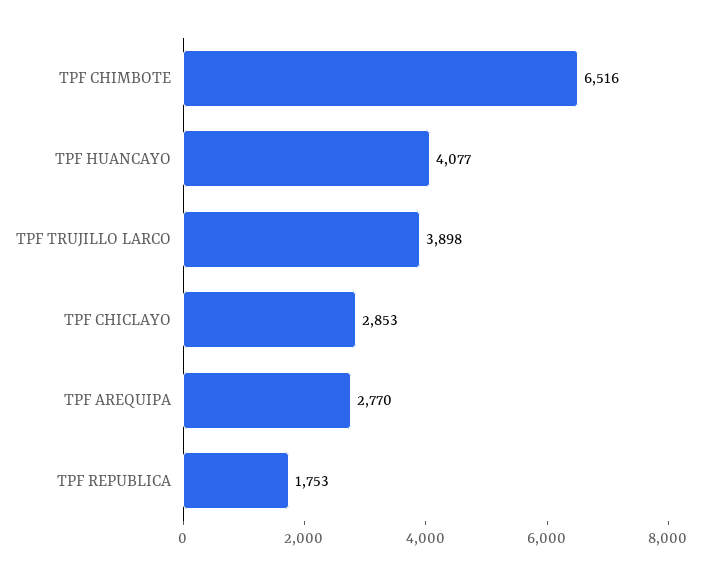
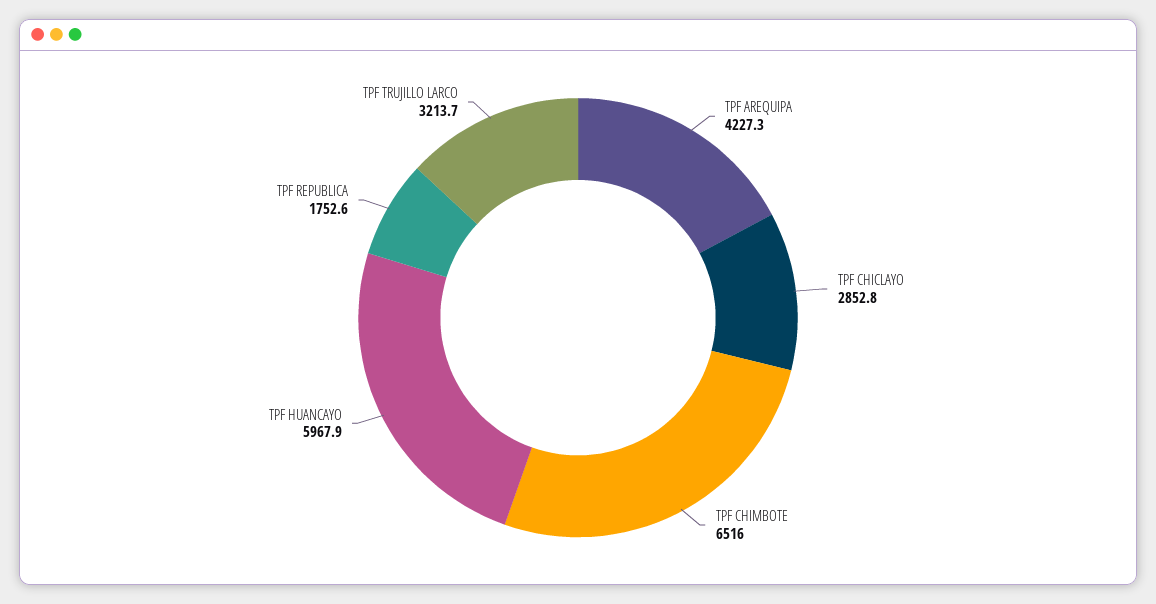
TPF HUANCAYO: 4077 -> 5967.9
TPF TRUJILLO LARCO: 3898 -> 3213.7
TPF AREQUIPA: 2770 -> 4227.3

